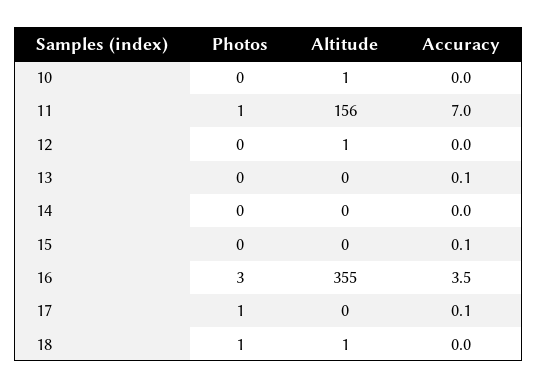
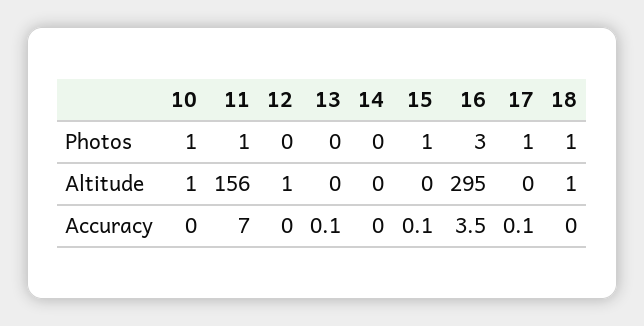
Photos, 10: 0 -> 1
Photos, 15: 0 -> 1
Altitude, 16: 355 -> 295

